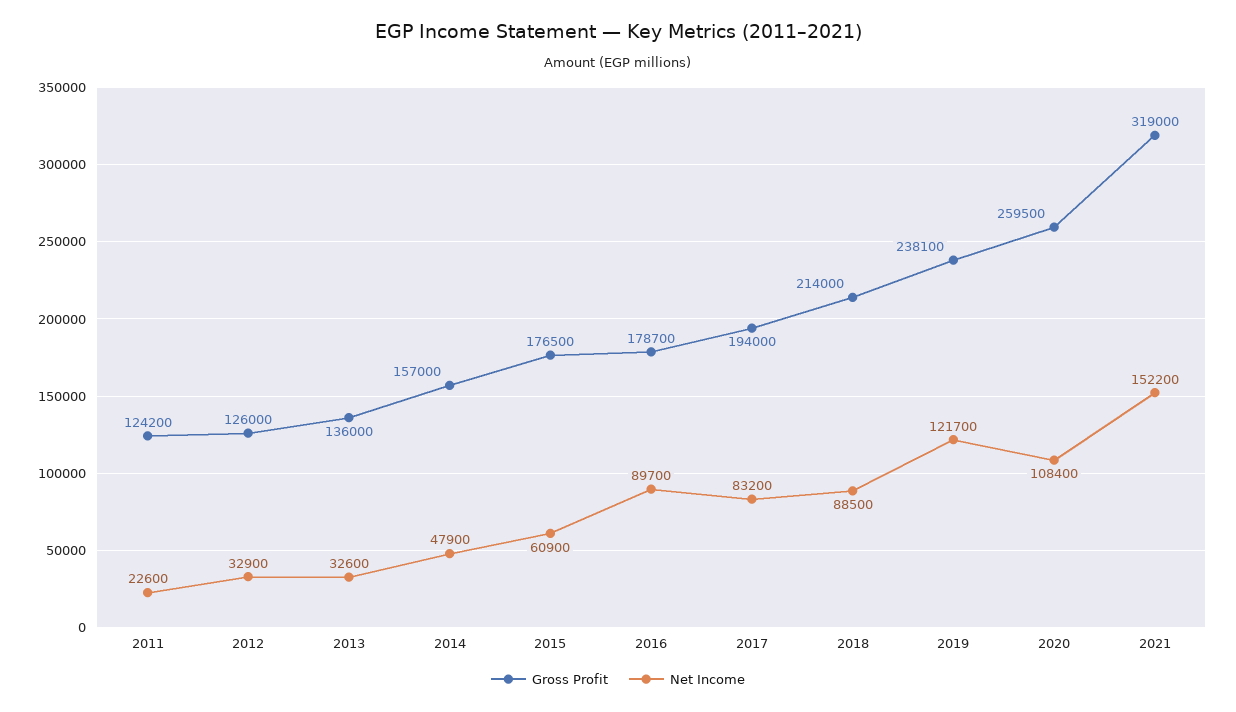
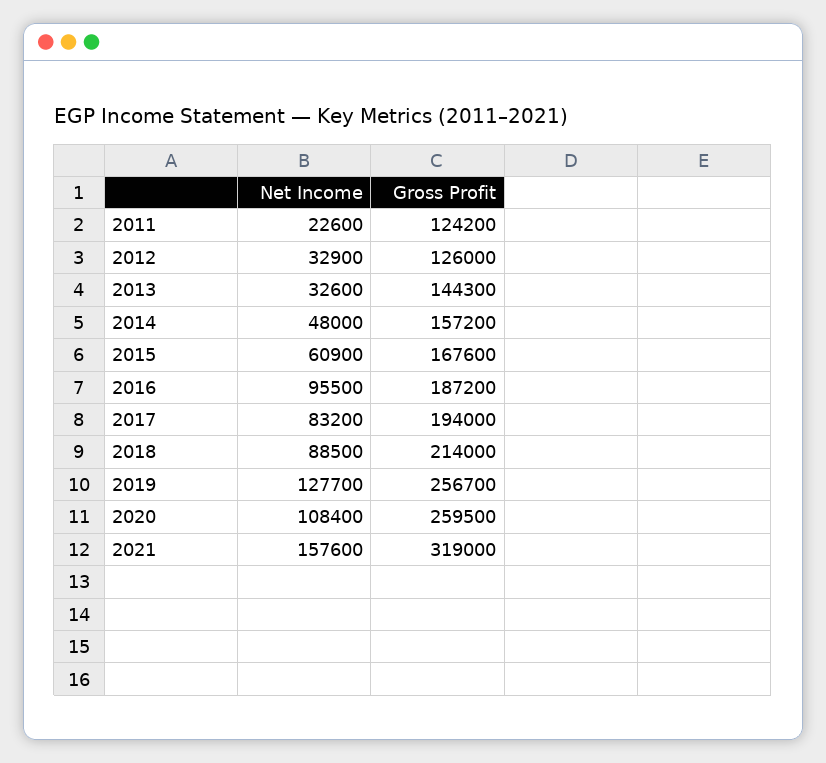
Gross Profit, 2013: 136000 -> 144300
Gross Profit, 2014: 157000 -> 157200
Net Income, 2014: 47900 -> 48000
Gross Profit, 2015: 176500 -> 167600
Gross Profit, 2016: 178700 -> 187200
Net Income, 2016: 89700 -> 95500
Gross Profit, 2019: 238100 -> 256700
Net Income, 2019: 121700 -> 127700
Net Income, 2021: 152200 -> 157600

